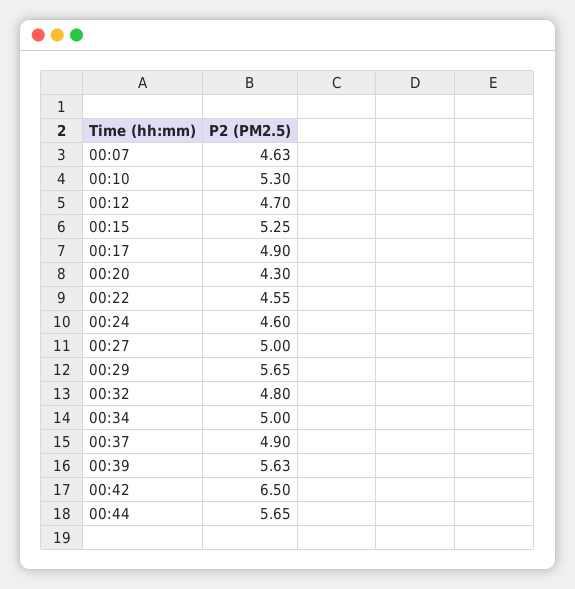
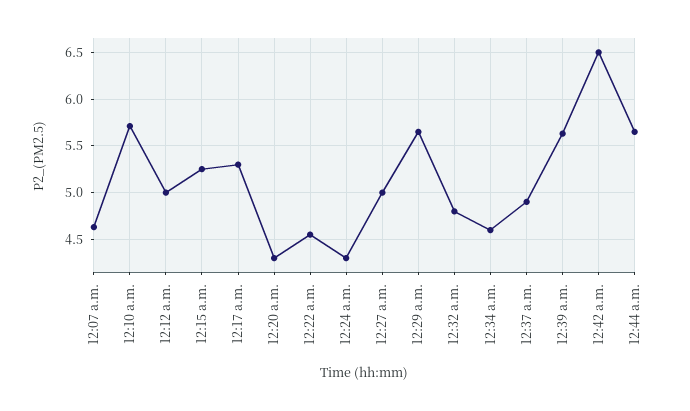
00:10: 5.3 -> 5.7
00:12: 4.7 -> 5
00:17: 4.9 -> 5.3
00:24: 4.6 -> 4.3
00:34: 5 -> 4.6

